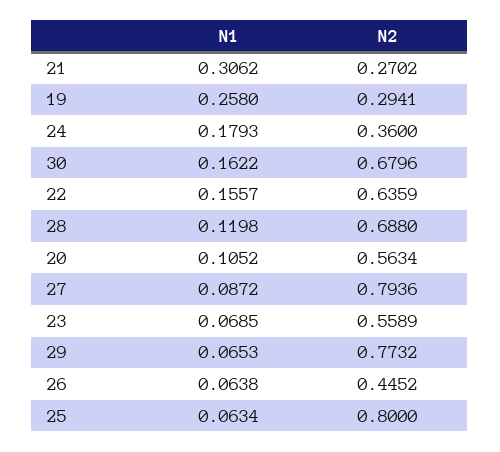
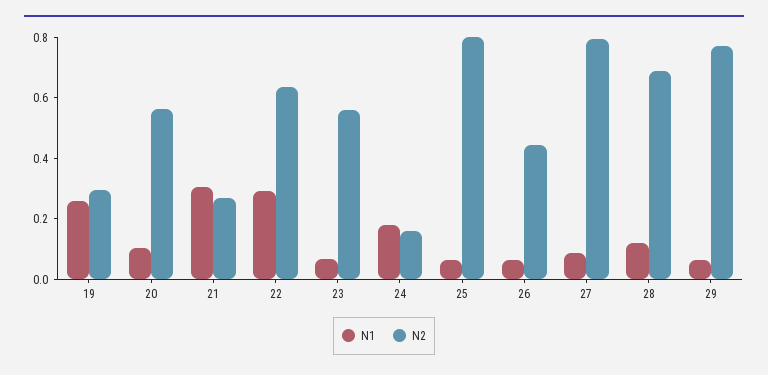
N2, 24: 0.36 -> 0.15
N1, 30: 0.1622 -> none
N2, 30: 0.6796 -> none
N1, 22: 0.1557 -> 0.3

